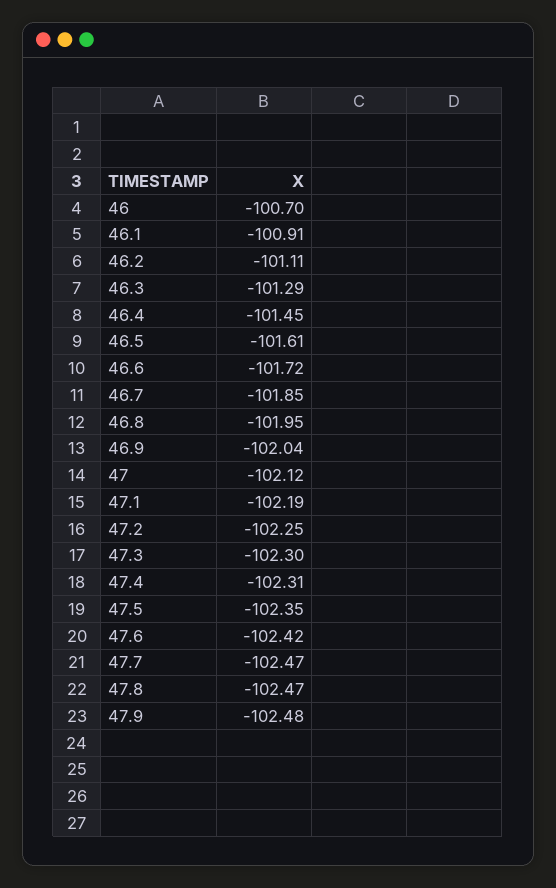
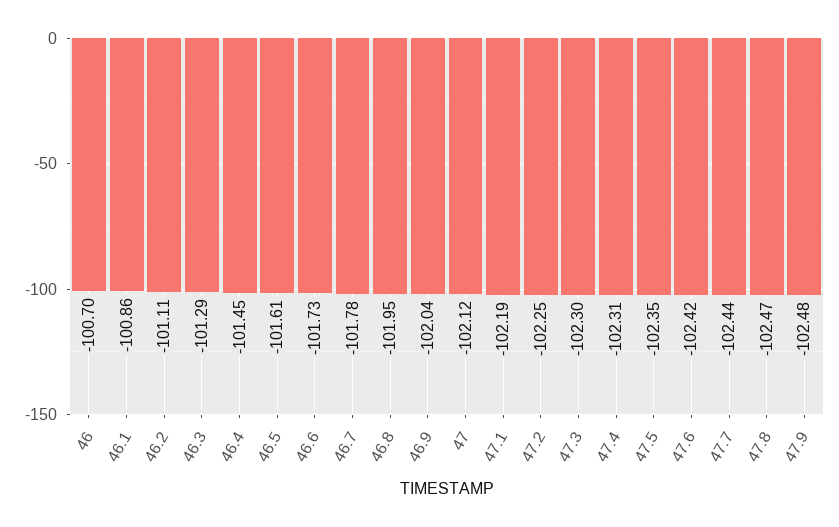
46.1: -100.91 -> -100.86
46.6: -101.72 -> -101.73
46.7: -101.85 -> -101.78
47.7: -102.47 -> -102.44

